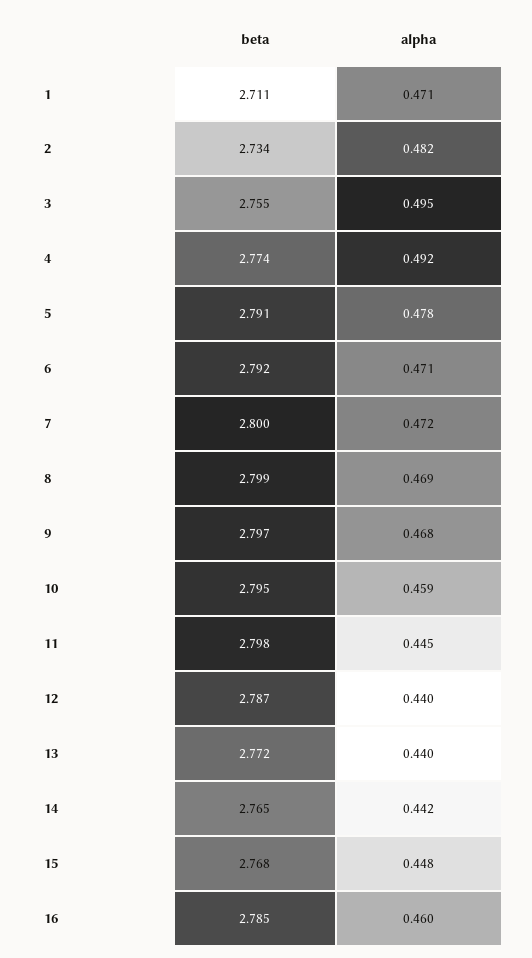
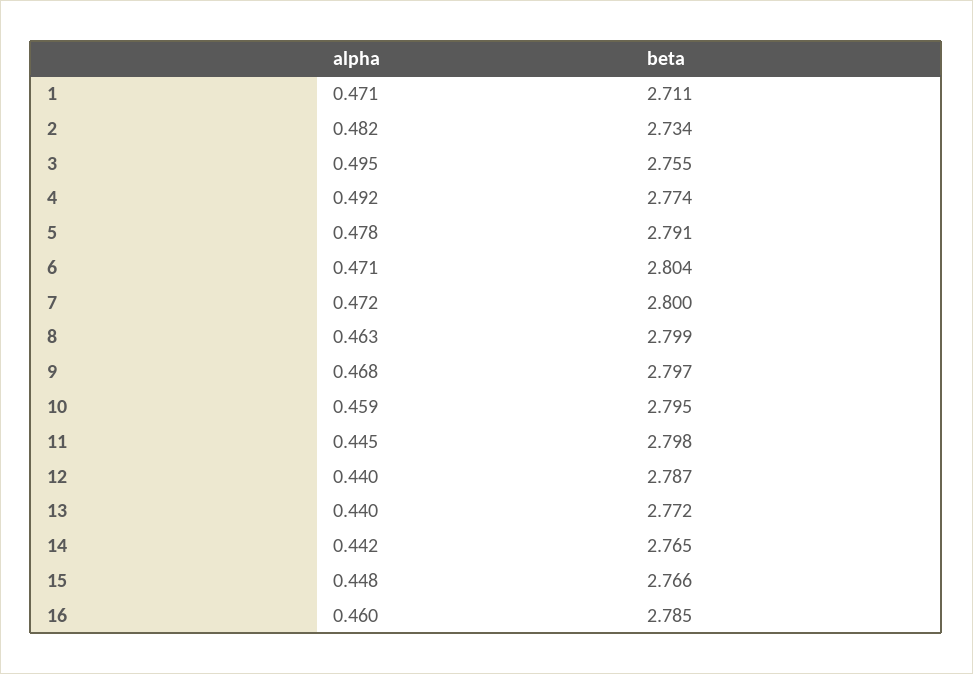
beta, 6: 2.792 -> 2.804
alpha, 8: 0.469 -> 0.463
beta, 15: 2.768 -> 2.766

